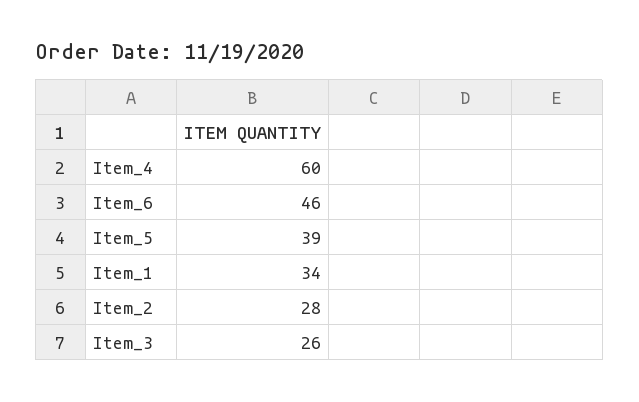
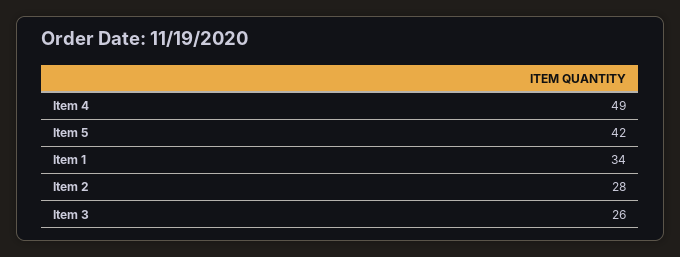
Item_4: 60 -> 49
Item_6: 46 -> none
Item_5: 39 -> 42

